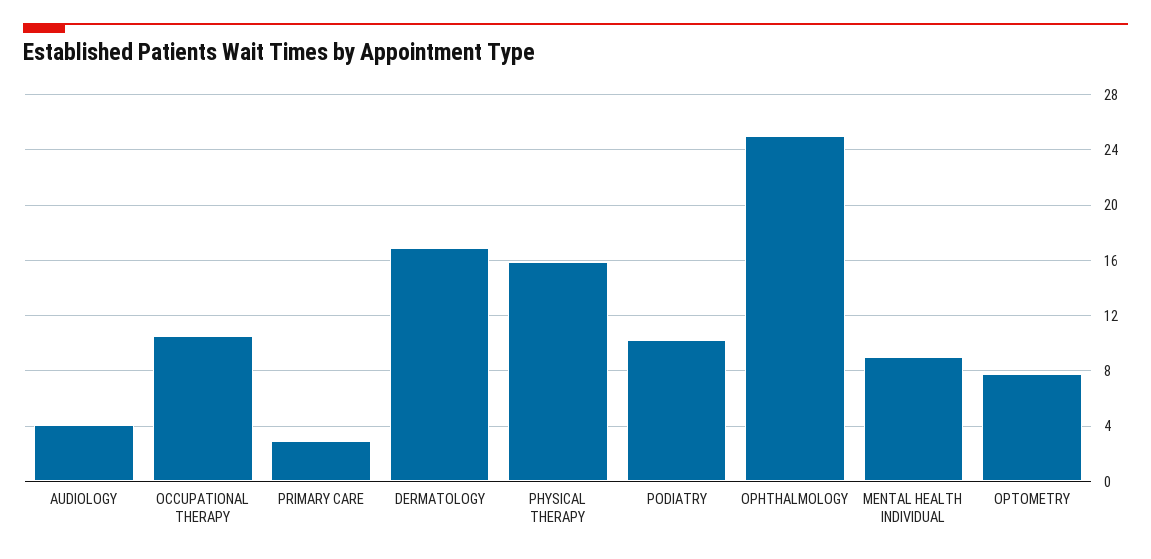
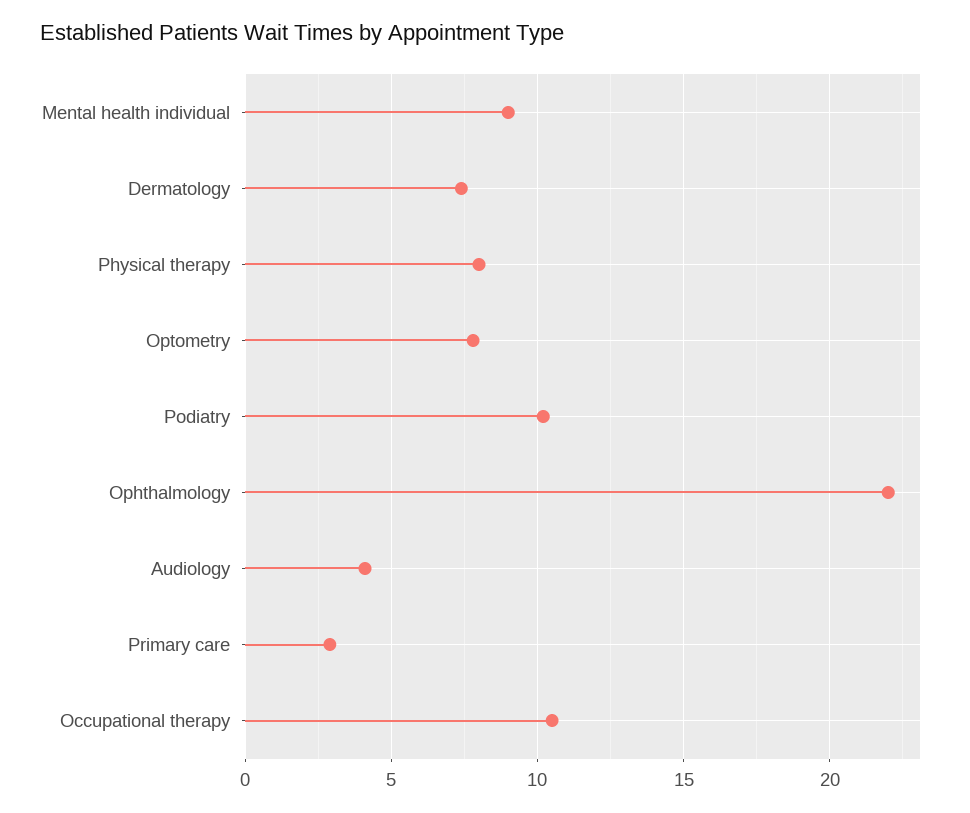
DERMATOLOGY: 17 -> 7.5
PHYSICAL THERAPY: 16 -> 8
OPHTHALMOLOGY: 25 -> 22

